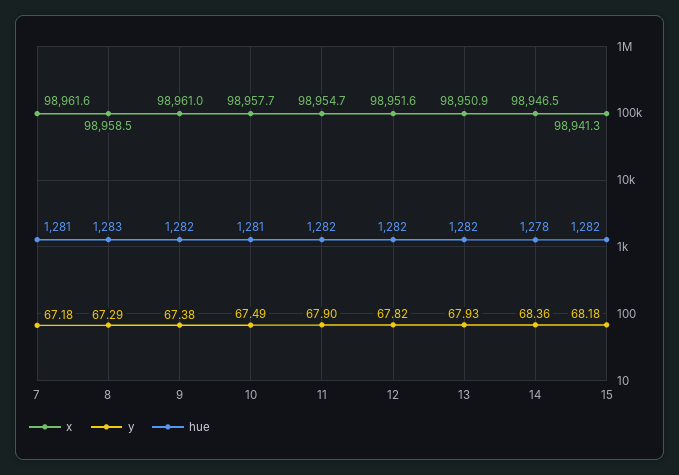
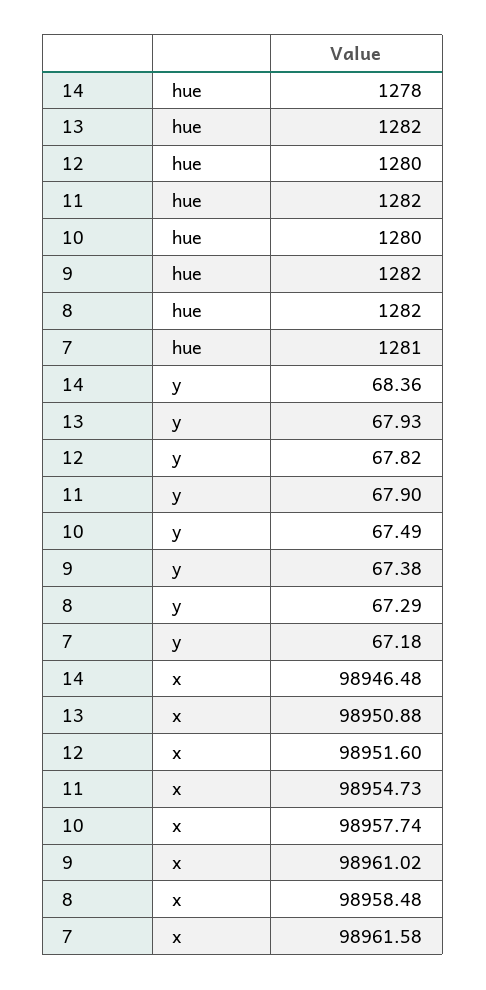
hue, 8: 1283 -> 1282
hue, 10: 1281 -> 1280
hue, 12: 1282 -> 1280
x, 15: 98941.3 -> none
y, 15: 68.18 -> none
hue, 15: 1282 -> none

